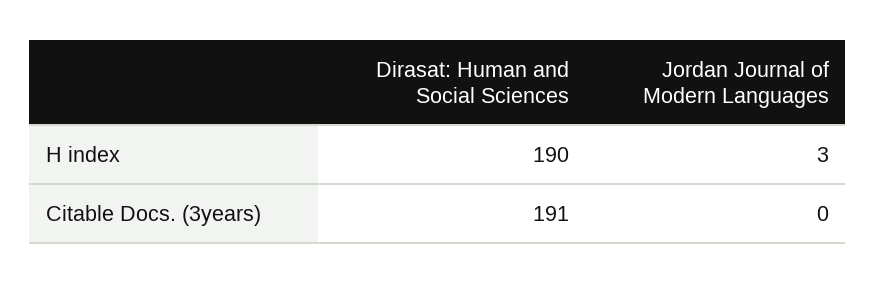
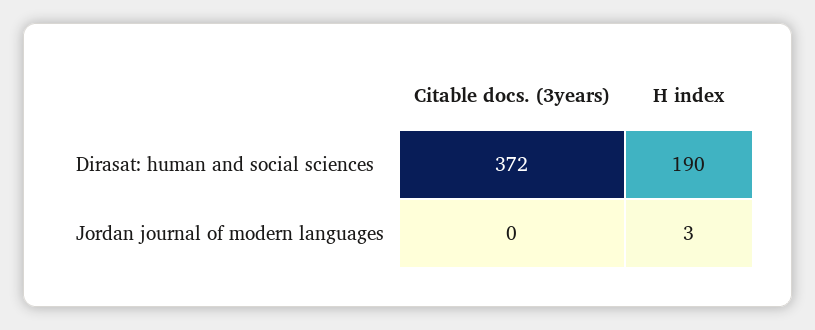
Dirasat: Human and Social Sciences, Citable Docs. (3years): 191 -> 372

